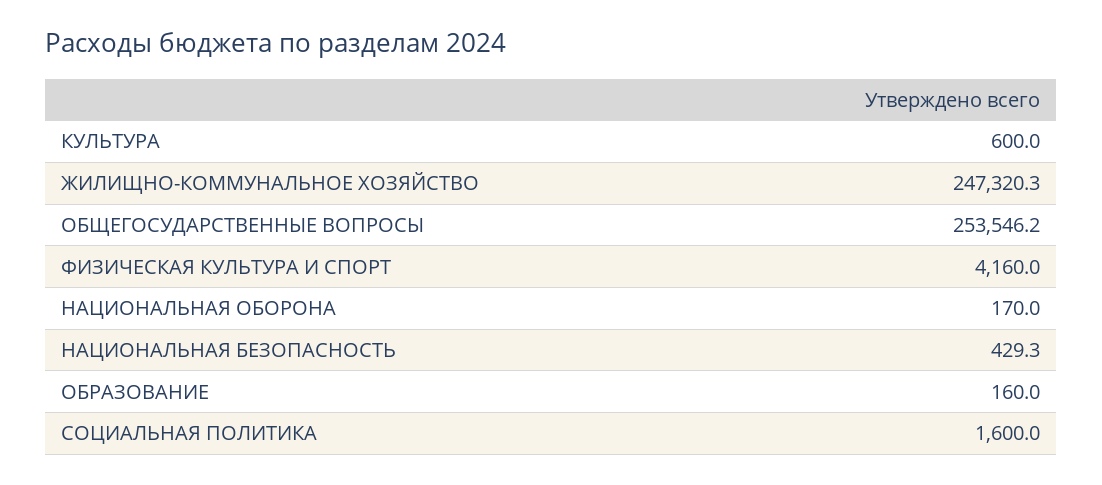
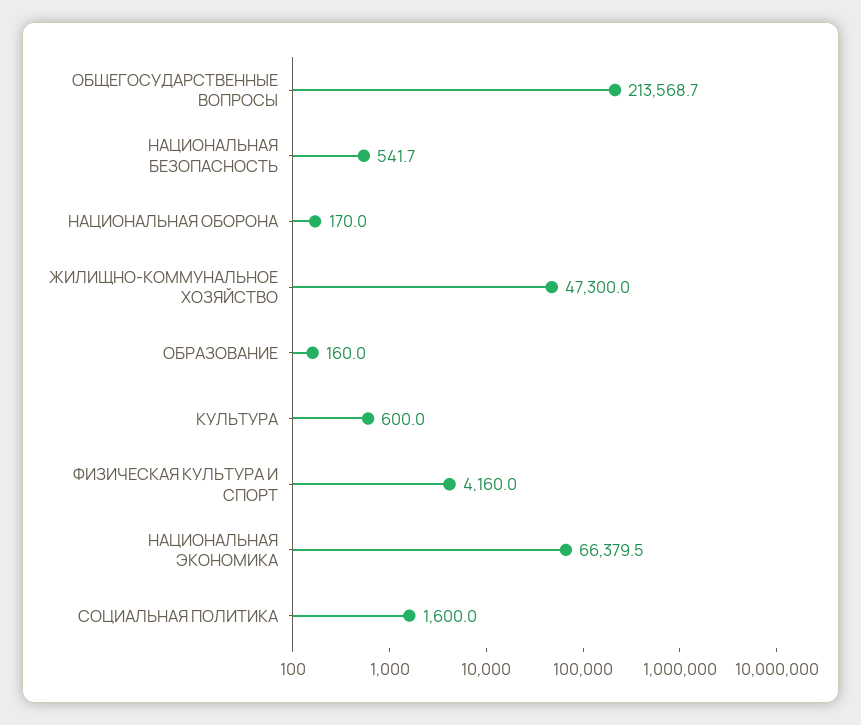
ЖИЛИЩНО-КОММУНАЛЬНОЕ ХОЗЯЙСТВО: 247320.3 -> 47300
ОБЩЕГОСУДАРСТВЕННЫЕ ВОПРОСЫ: 253546.2 -> 213568.7
НАЦИОНАЛЬНАЯ БЕЗОПАСНОСТЬ: 429.3 -> 541.7
НАЦИОНАЛЬНАЯ ЭКОНОМИКА: none -> 66379.5

